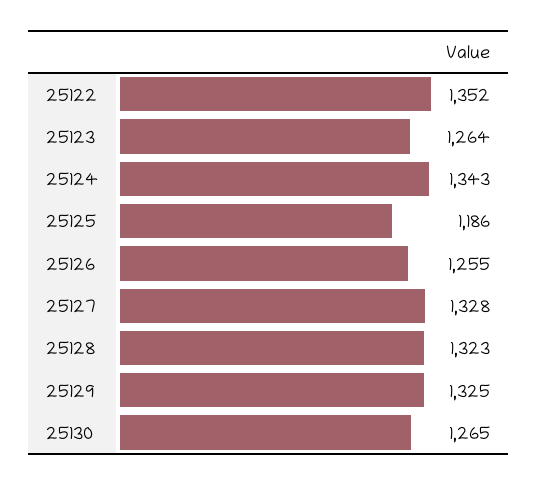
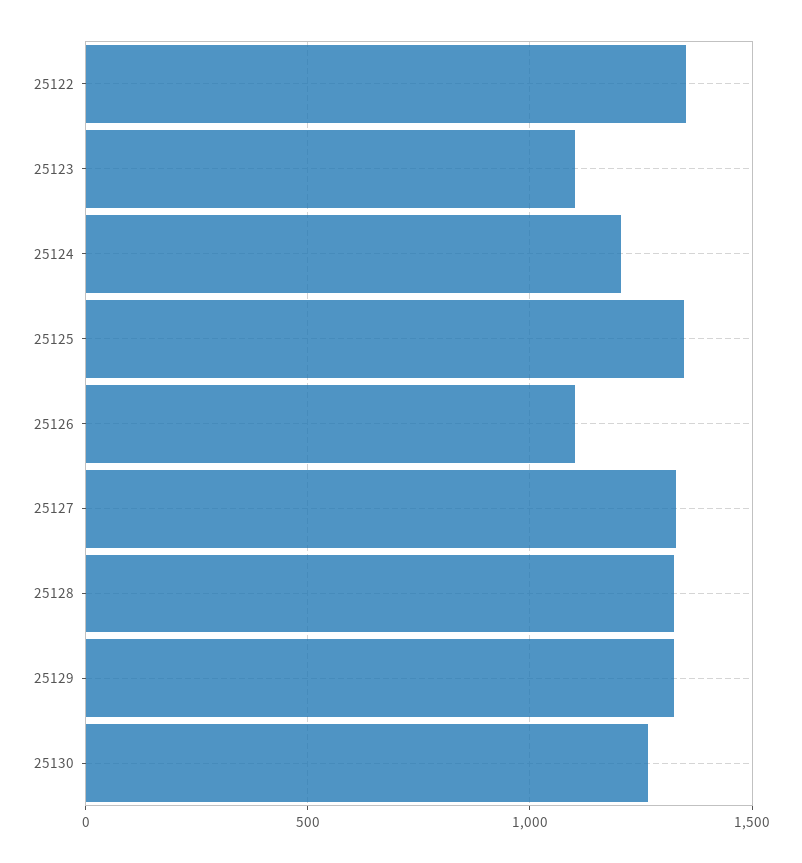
25123: 1264 -> 1100
25124: 1343 -> 1200
25125: 1186 -> 1350
25126: 1255 -> 1100

